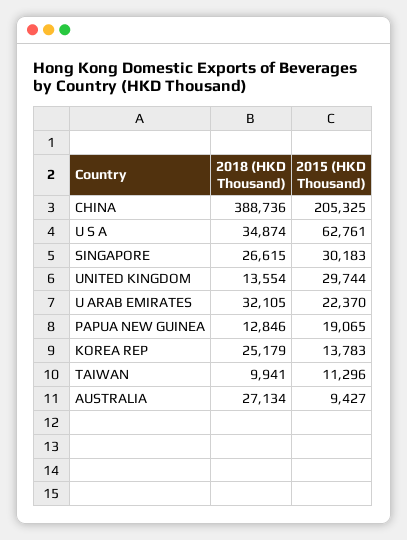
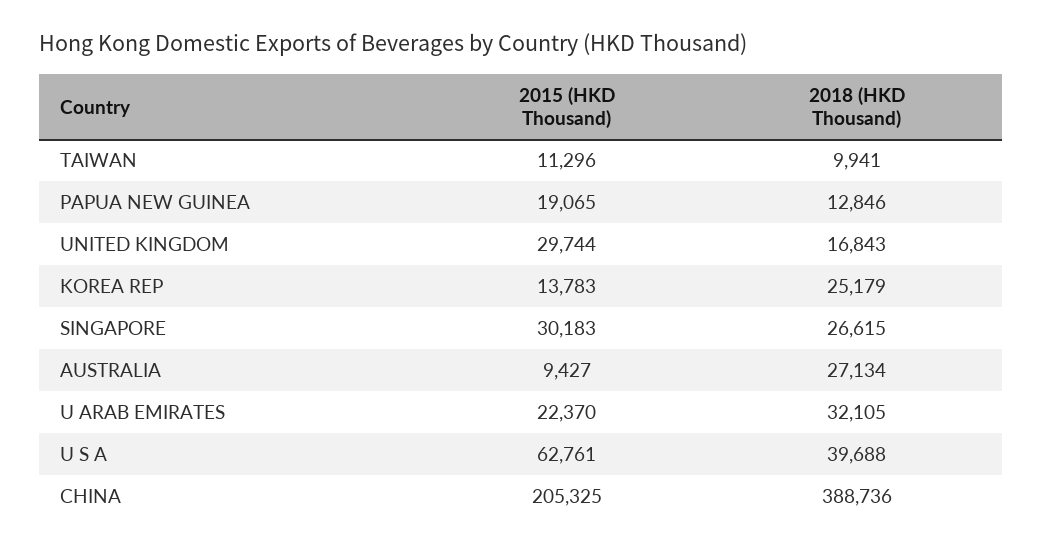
2018 (HKD Thousand), U S A: 34874 -> 39688
2018 (HKD Thousand), UNITED KINGDOM: 13554 -> 16843

